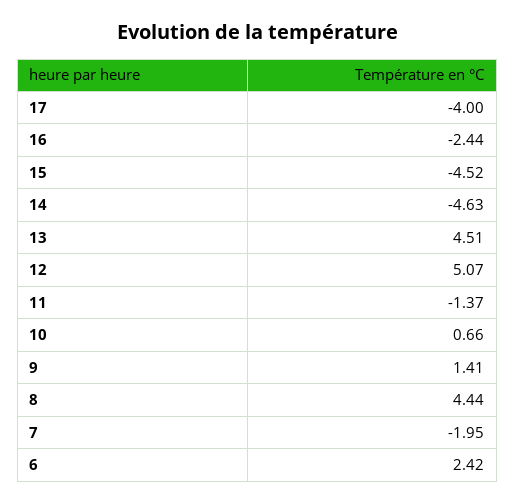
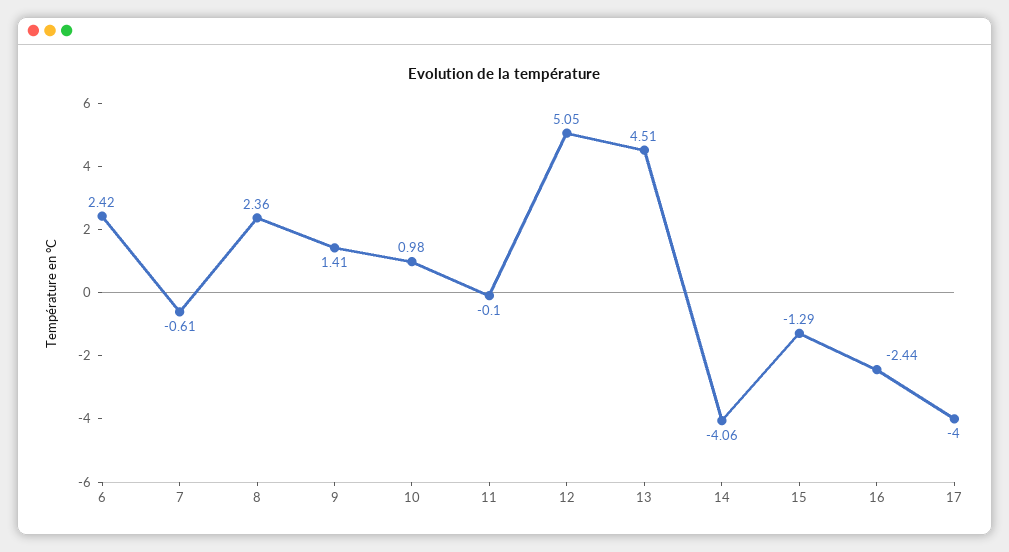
15: -4.52 -> -1.29
14: -4.63 -> -4.06
12: 5.07 -> 5.05
11: -1.37 -> -0.1
10: 0.66 -> 0.98
8: 4.44 -> 2.36
7: -1.95 -> -0.61

